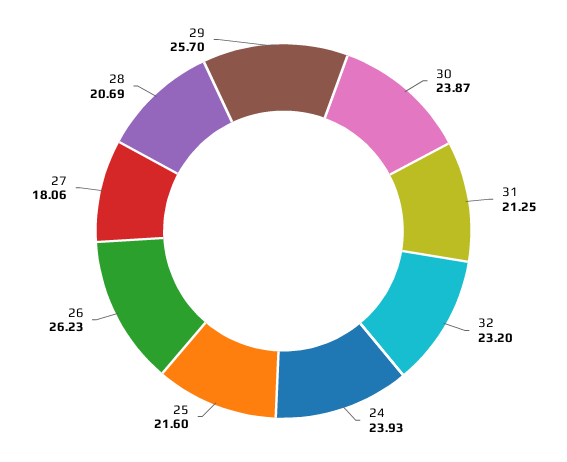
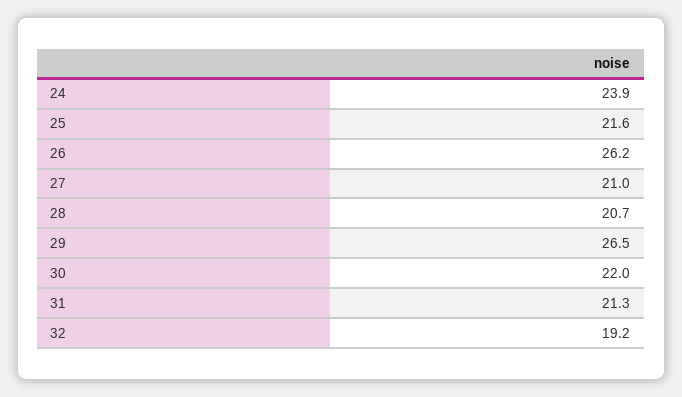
30: 23.87 -> 22
32: 23.2 -> 19.2
27: 18.06 -> 21
29: 25.7 -> 26.5

